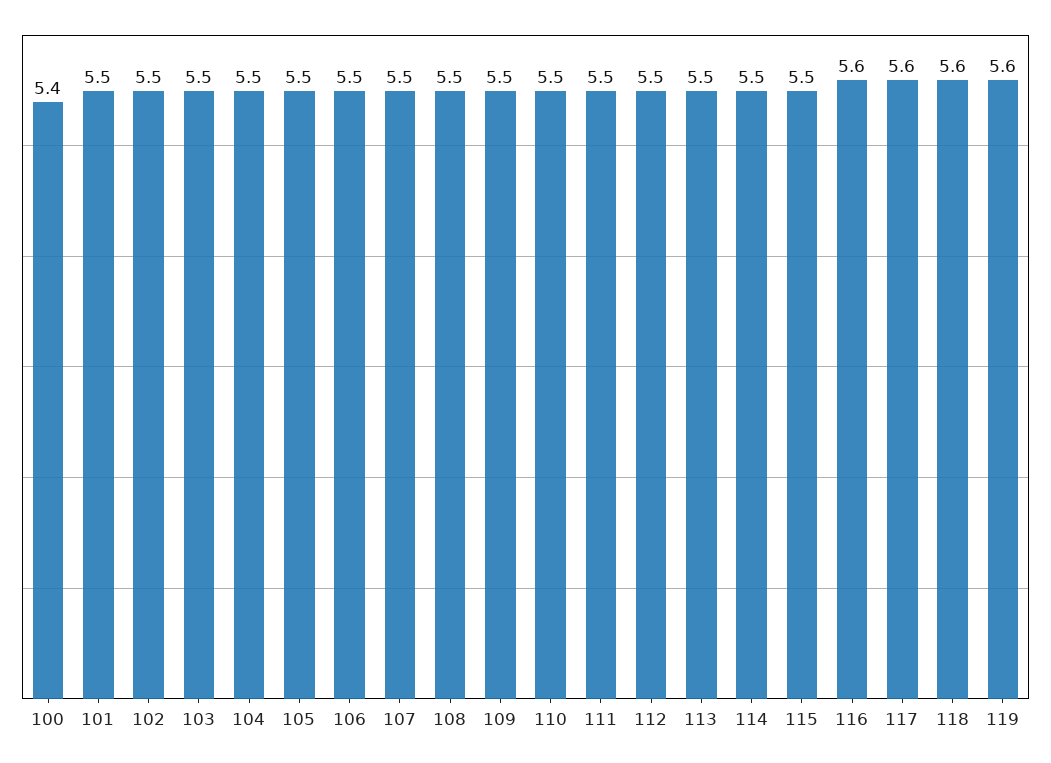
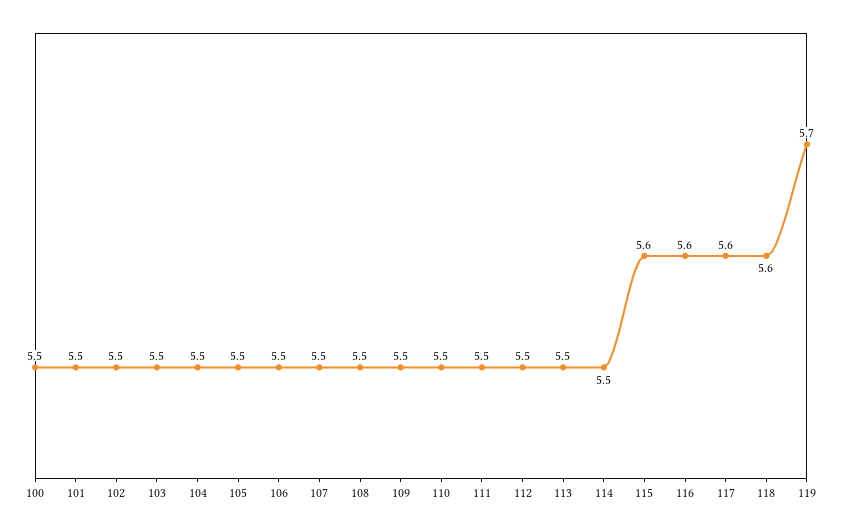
100: 5.4 -> 5.5
115: 5.5 -> 5.6
119: 5.6 -> 5.7

